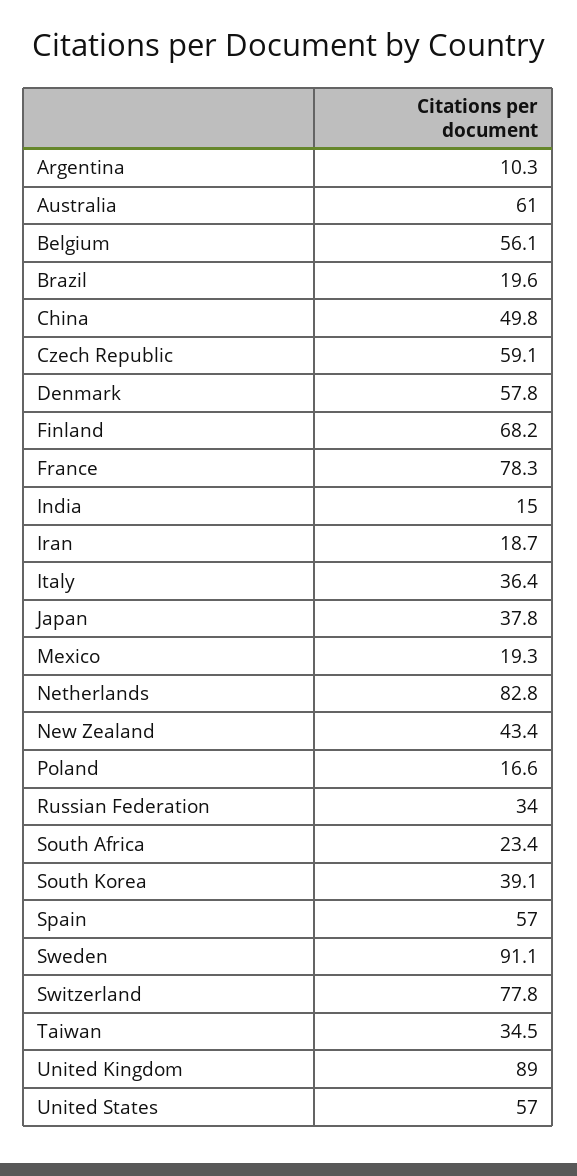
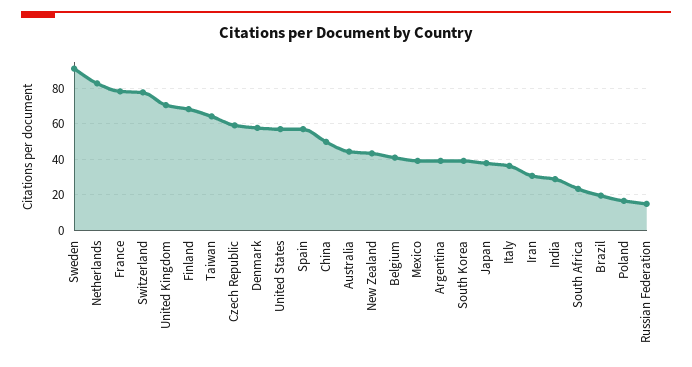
Argentina: 10.3 -> 40
Australia: 61 -> 45
Belgium: 56.1 -> 40
India: 15 -> 30
Iran: 18.7 -> 30
Mexico: 19.3 -> 40
Russian Federation: 34 -> 15
Taiwan: 34.5 -> 65
United Kingdom: 89 -> 70

